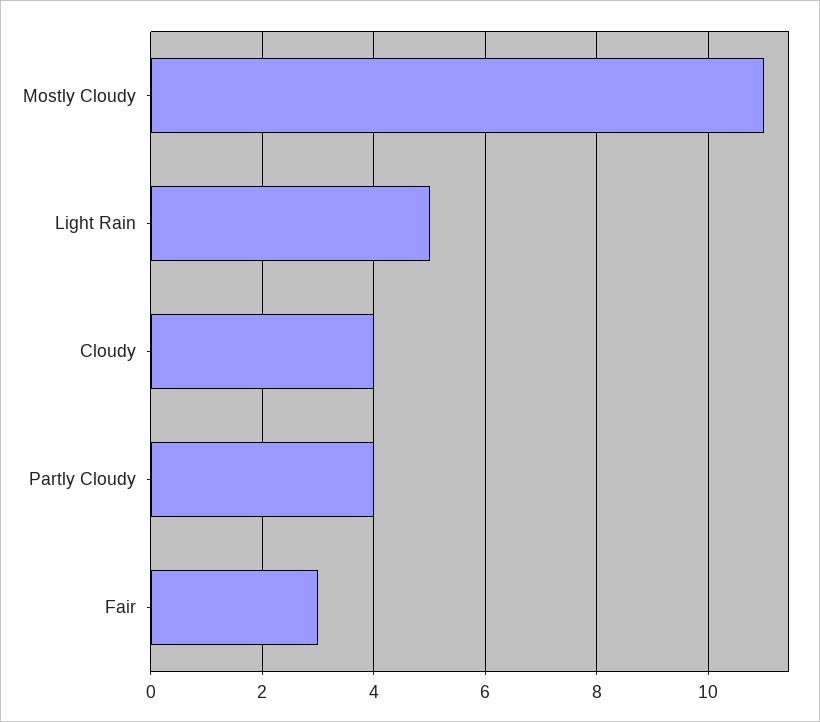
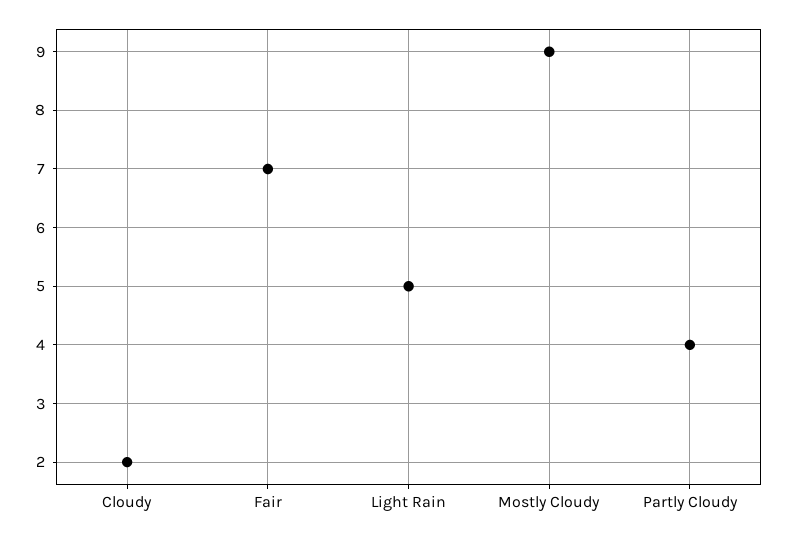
Mostly Cloudy: 11 -> 9
Cloudy: 4 -> 2
Fair: 3 -> 7

